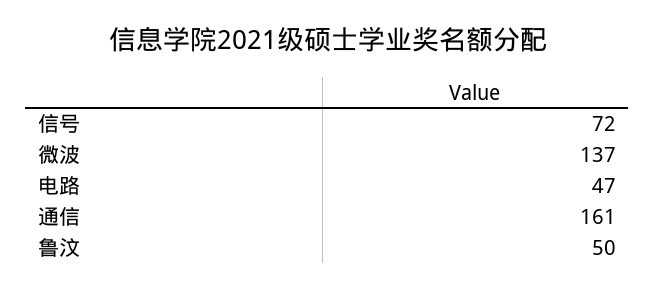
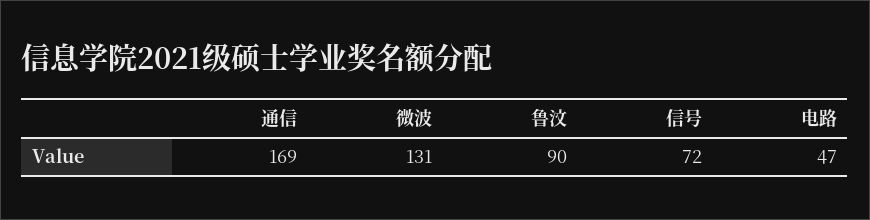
微波: 137 -> 131
通信: 161 -> 169
鲁汶: 50 -> 90

